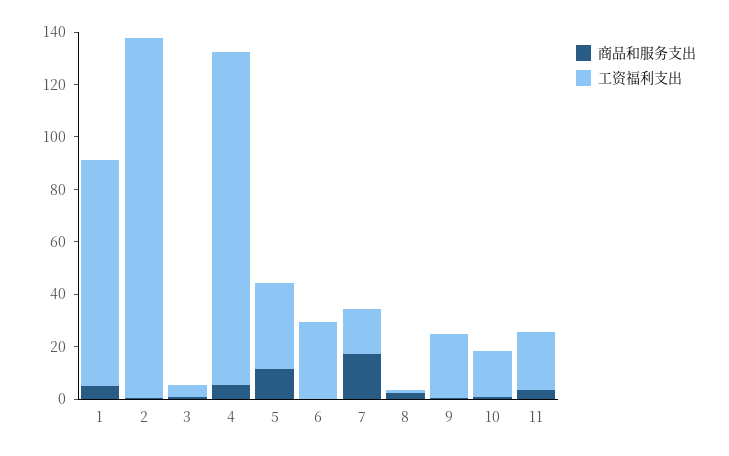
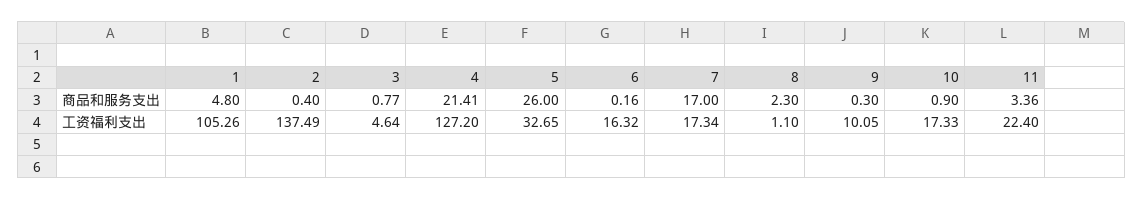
工资福利支出, 1: 85 -> 105.26
商品和服务支出, 4: 5 -> 21.41
商品和服务支出, 5: 10 -> 26
工资福利支出, 6: 30 -> 16.32
工资福利支出, 9: 25 -> 10.05

